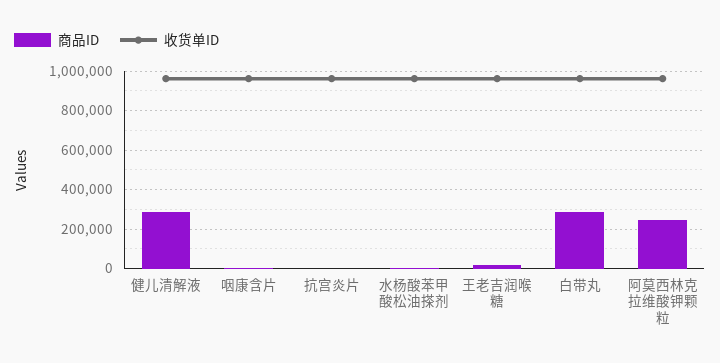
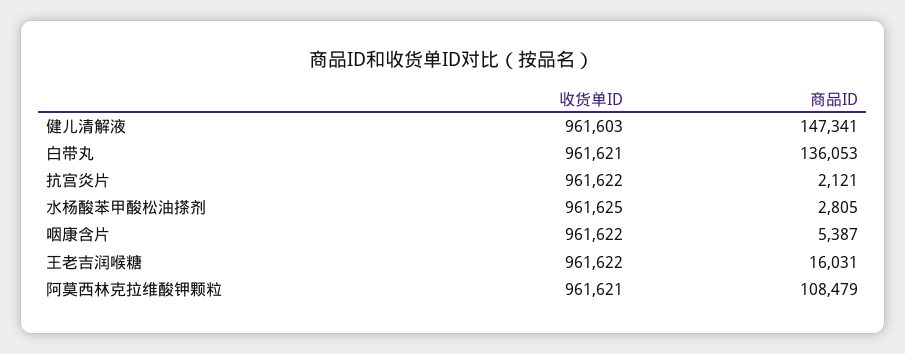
商品ID, 健儿清解液: 300000 -> 147341
商品ID, 白带丸: 300000 -> 136053
商品ID, 阿莫西林克拉维酸钾颗粒: 250000 -> 108479

